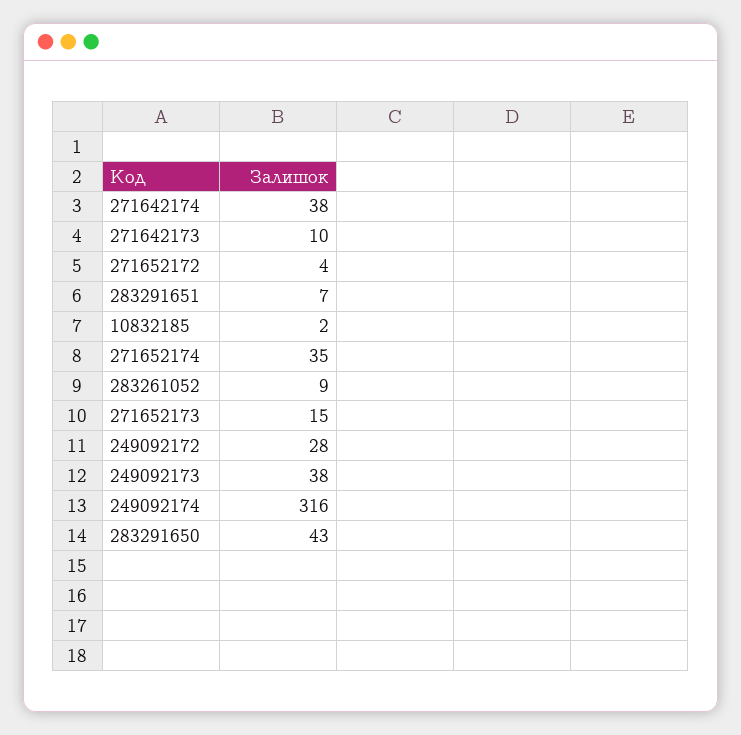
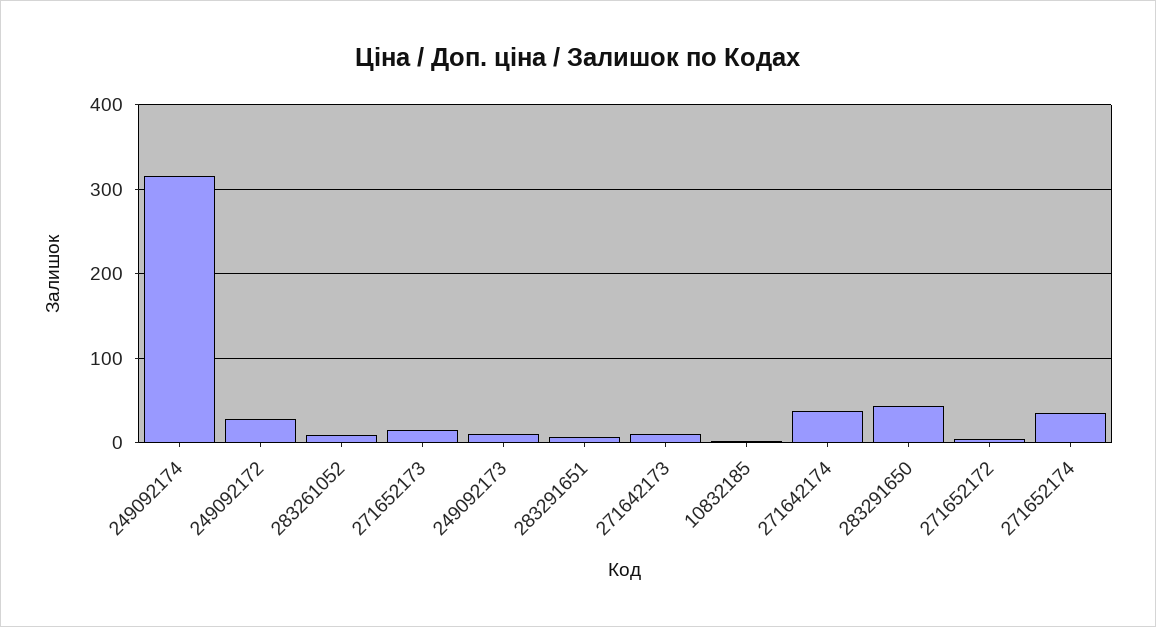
249092173: 38 -> 10

